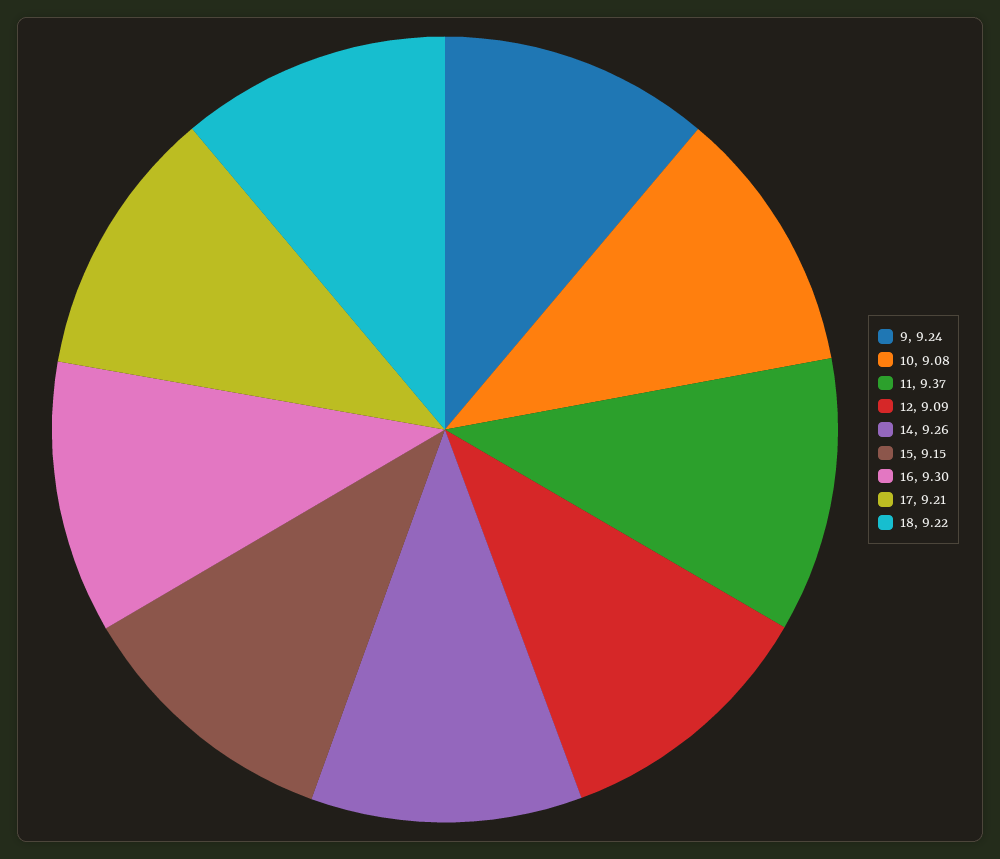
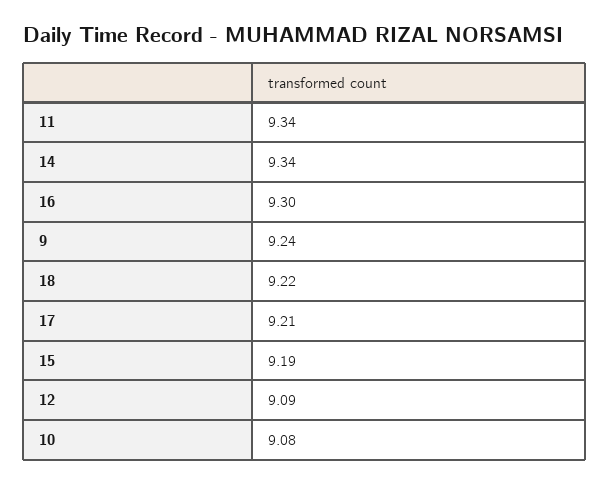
11: 9.37 -> 9.34
14: 9.26 -> 9.34
15: 9.15 -> 9.19

